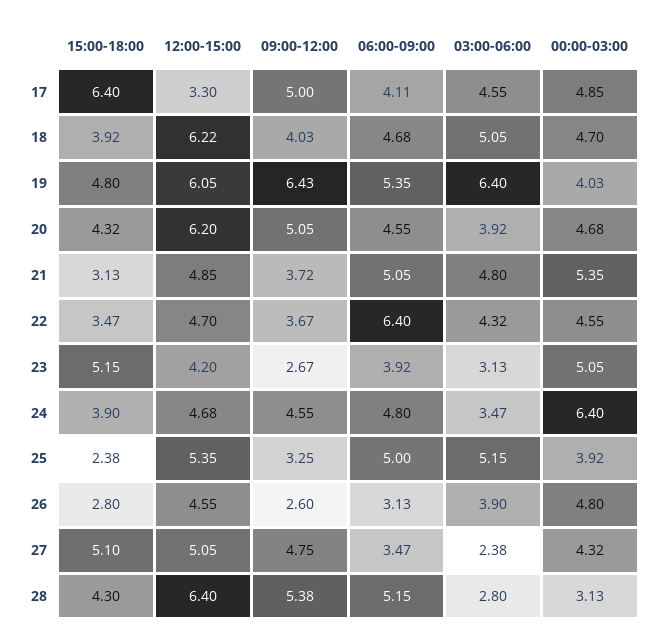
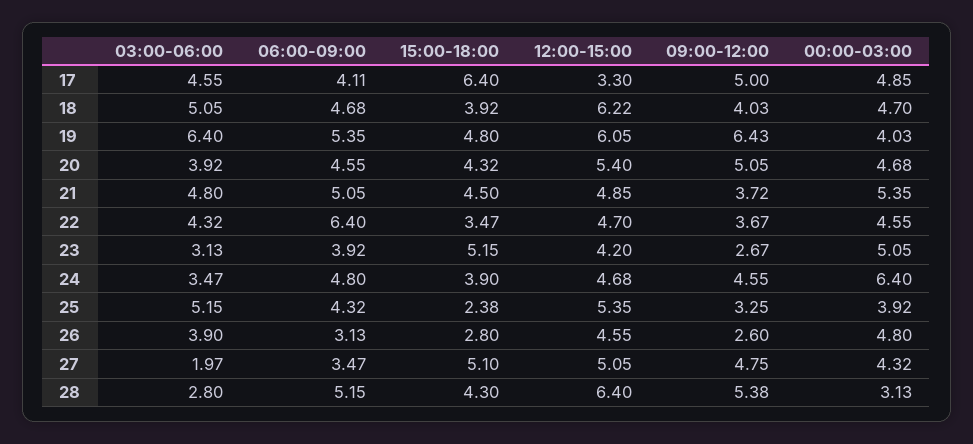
12:00-15:00, 20: 6.2 -> 5.4
15:00-18:00, 21: 3.13 -> 4.5
06:00-09:00, 25: 5 -> 4.32
03:00-06:00, 27: 2.38 -> 1.97

